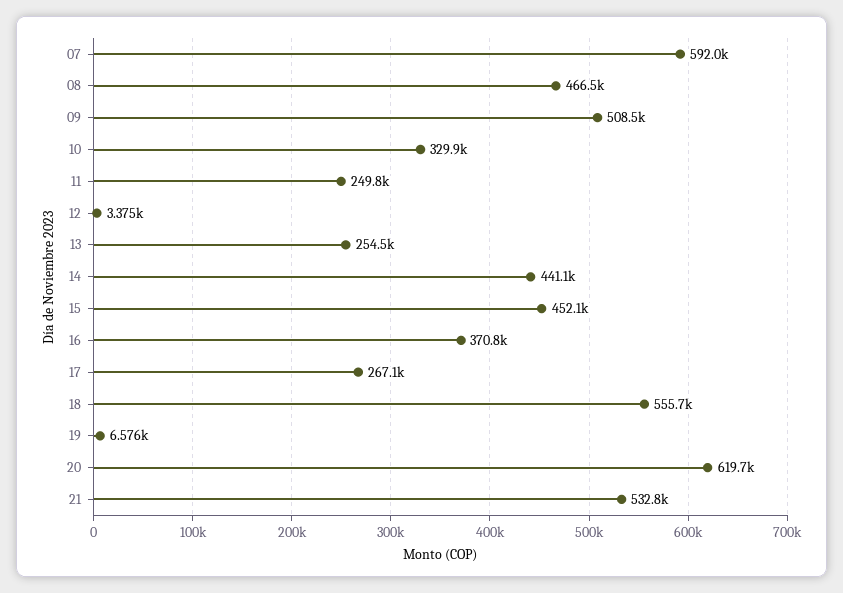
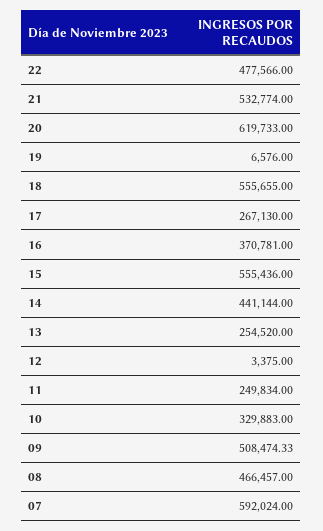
15: 452100 -> 555436
22: none -> 477566

